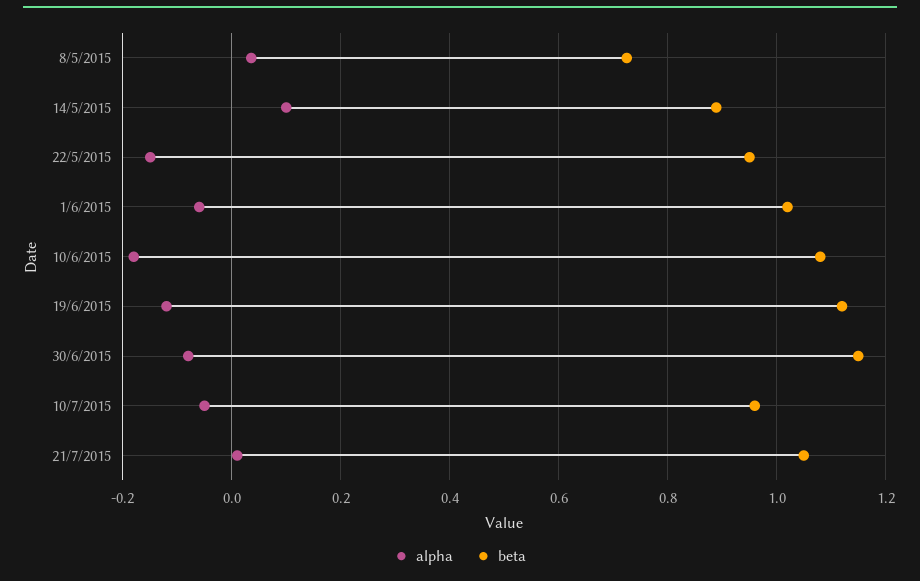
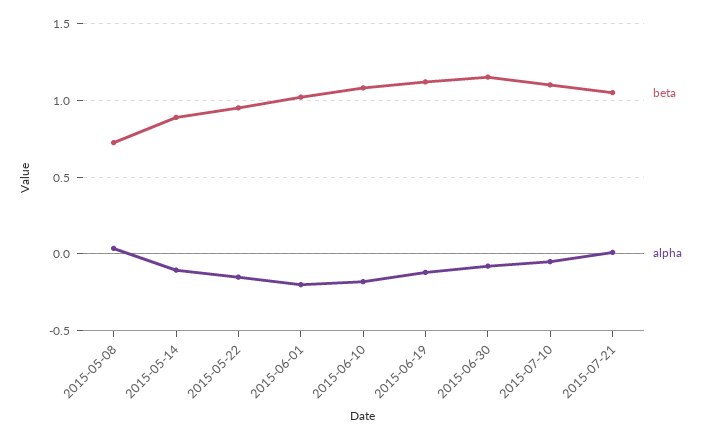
alpha, 14/5/2015: 0.1 -> -0.1
alpha, 1/6/2015: -0.06 -> -0.2
beta, 10/7/2015: 0.96 -> 1.1

